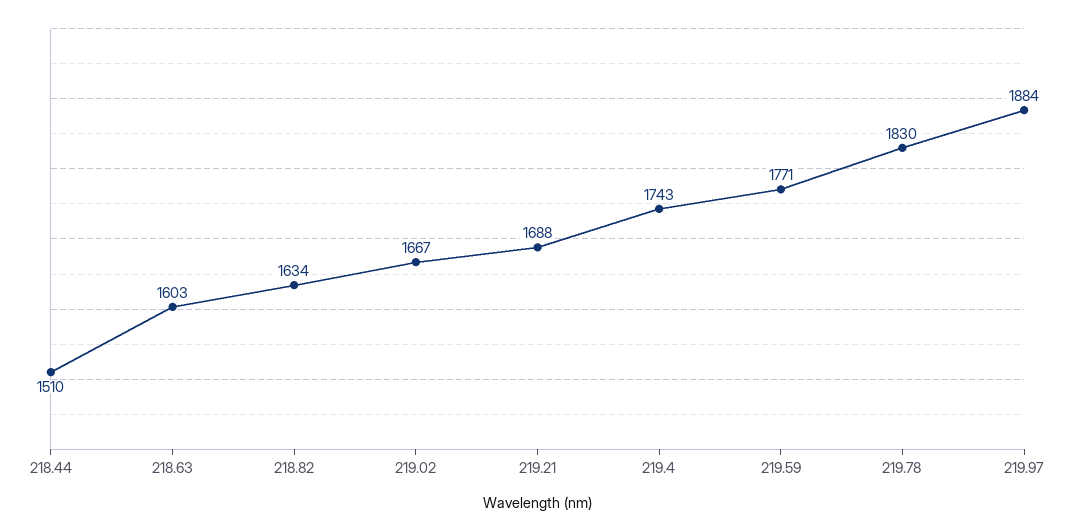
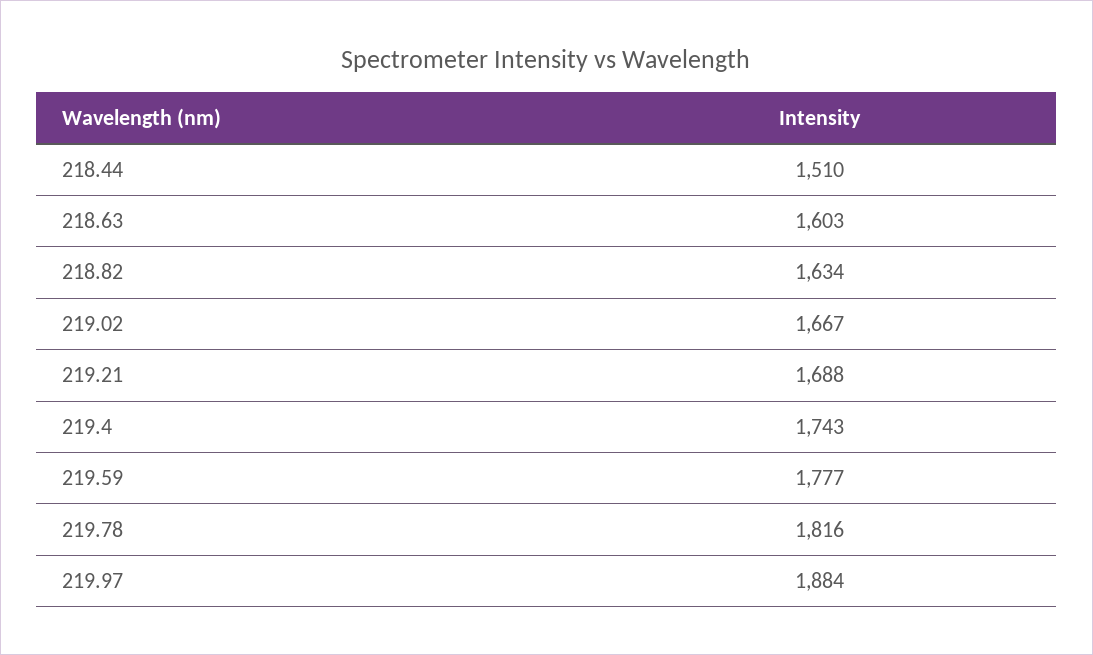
219.59: 1771 -> 1777
219.78: 1830 -> 1816

